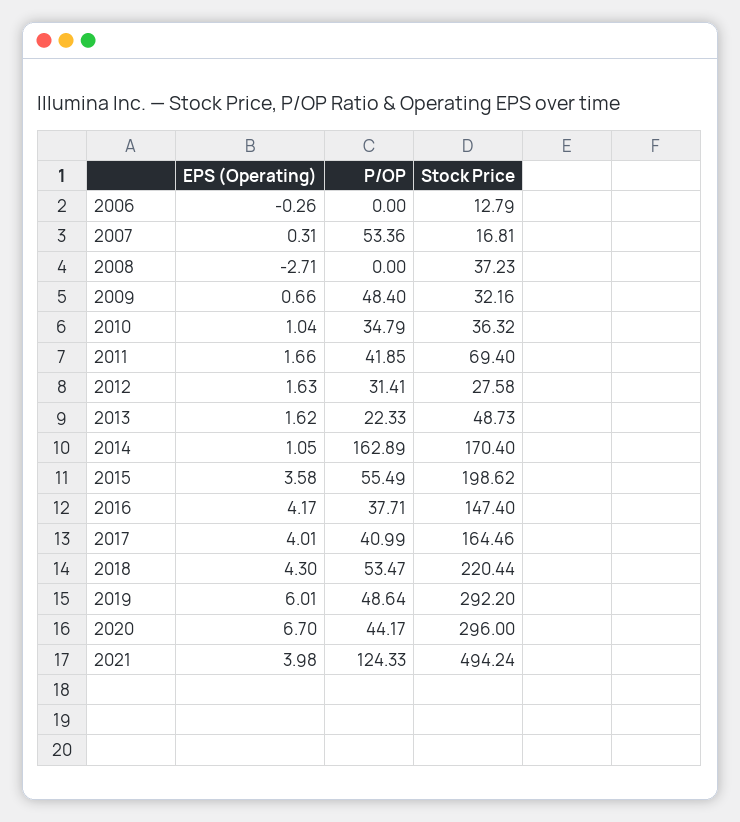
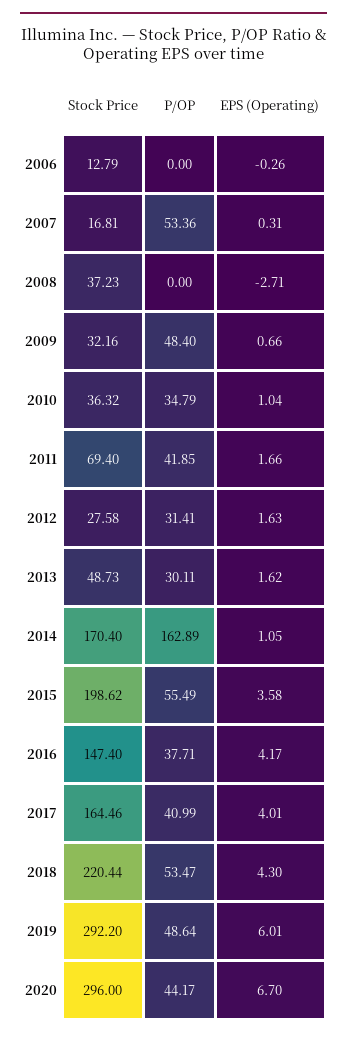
P/OP, 2013: 22.33 -> 30.11
EPS (Operating), 2021: 3.98 -> none
P/OP, 2021: 124.33 -> none
Stock Price, 2021: 494.24 -> none

